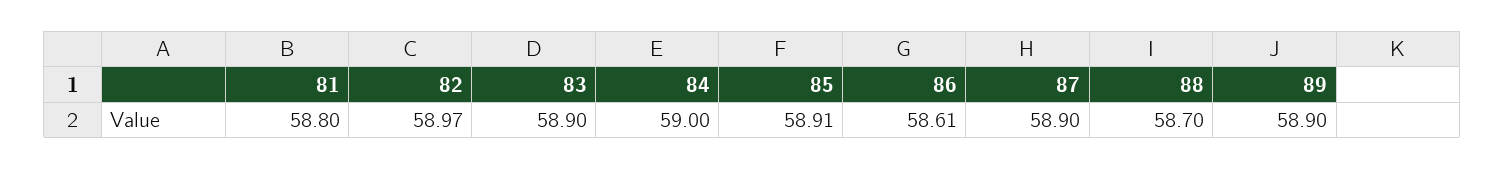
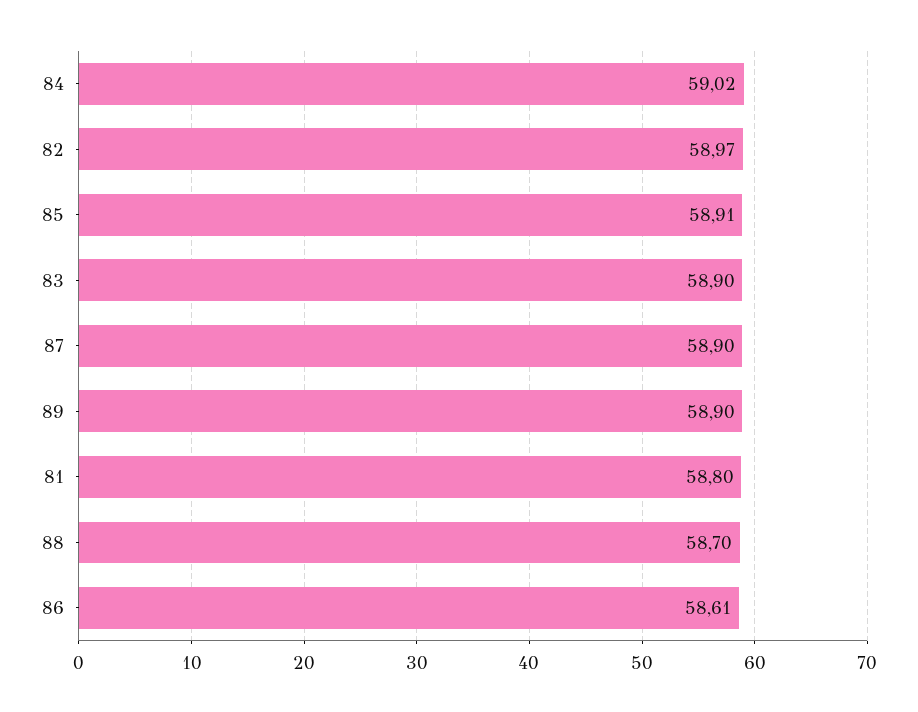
84: 59 -> 59.02

